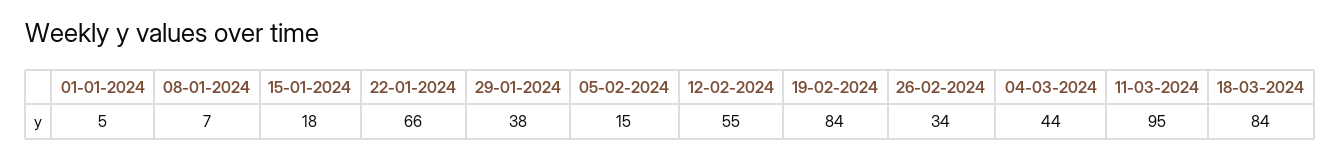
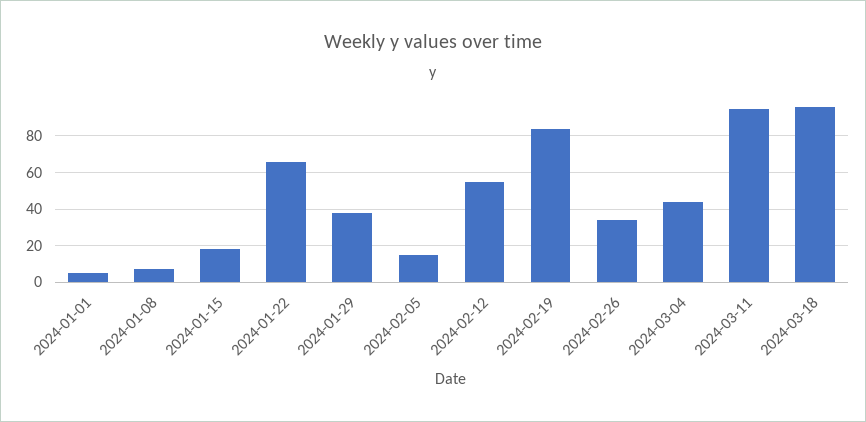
18-03-2024: 84 -> 95

